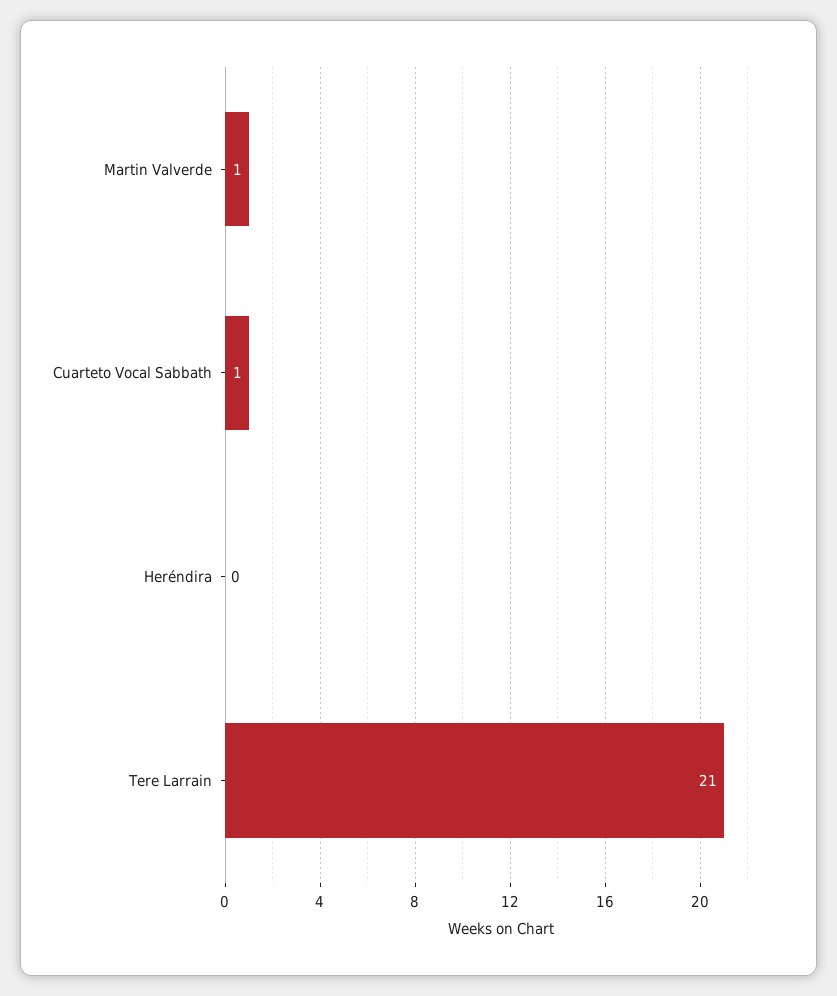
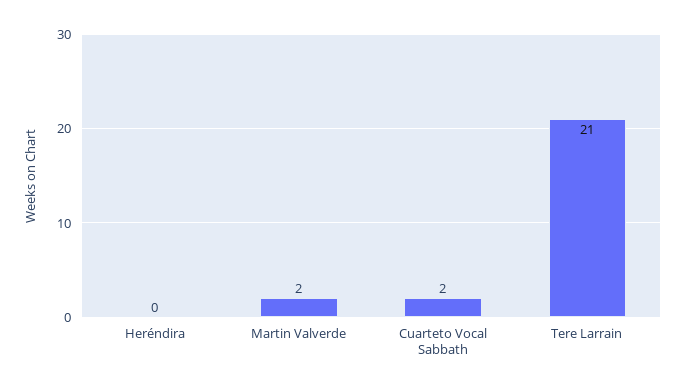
Martin Valverde: 1 -> 2
Cuarteto Vocal Sabbath: 1 -> 2

